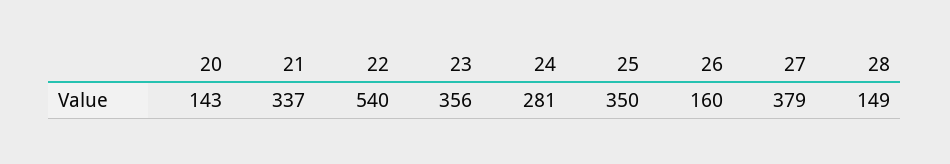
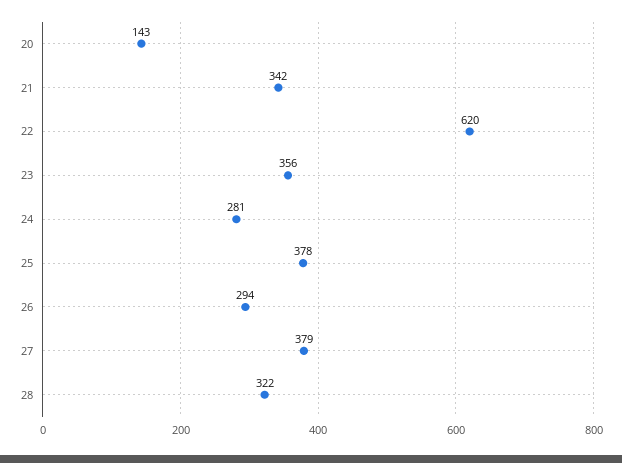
21: 337 -> 342
22: 540 -> 620
25: 350 -> 378
26: 160 -> 294
28: 149 -> 322

